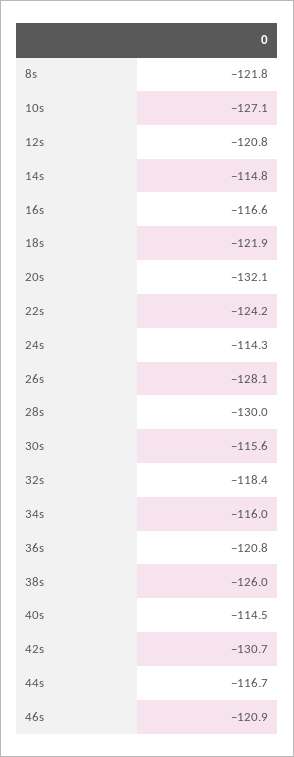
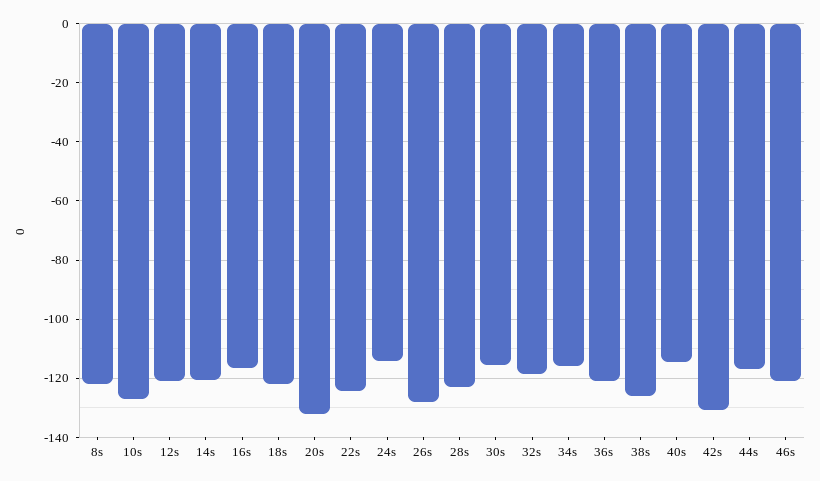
14s: -114.8 -> -120
28s: -130 -> -122.5

